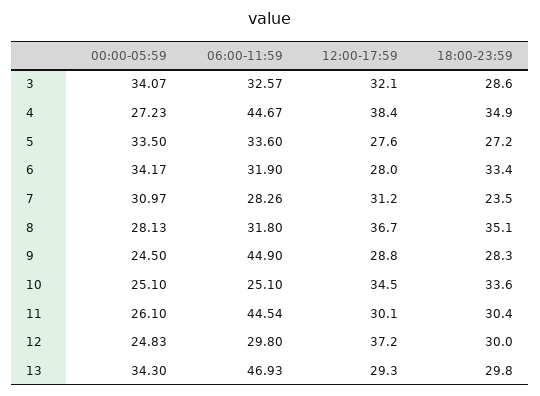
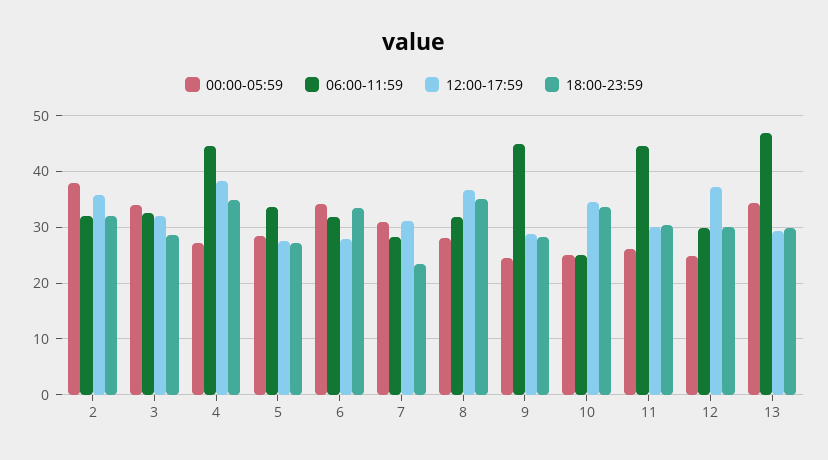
00:00-05:59, 5: 33.5 -> 28
00:00-05:59, 2: none -> 38
06:00-11:59, 2: none -> 32
12:00-17:59, 2: none -> 36
18:00-23:59, 2: none -> 32

